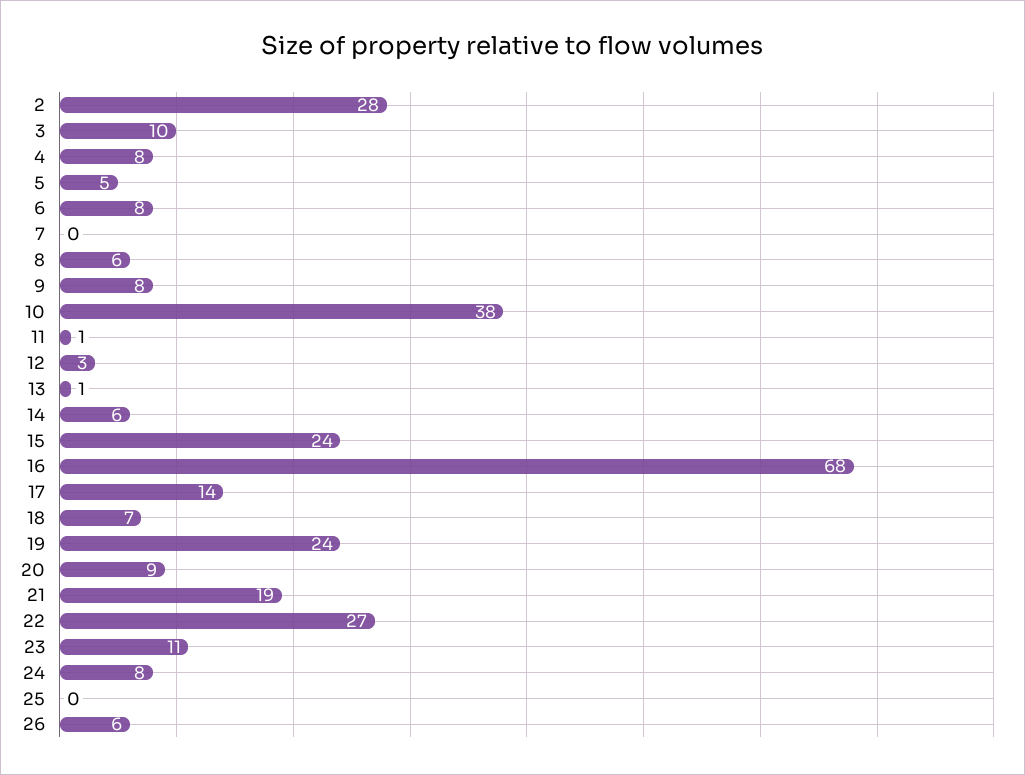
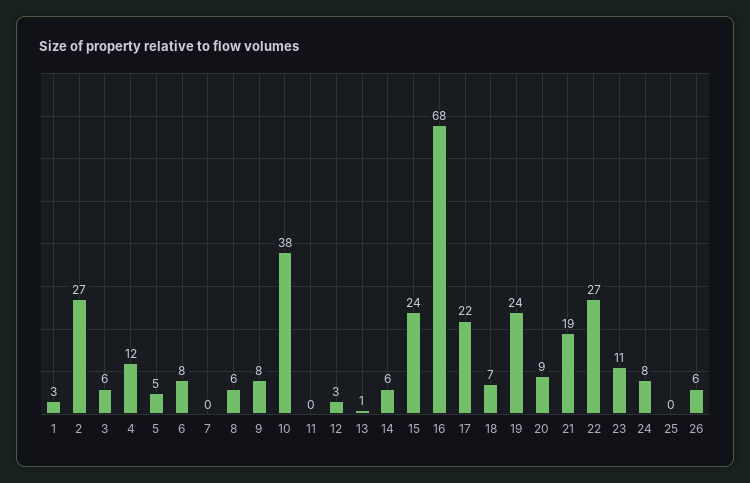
2: 28 -> 27
3: 10 -> 6
4: 8 -> 12
11: 1 -> 0
17: 14 -> 22
1: none -> 3

